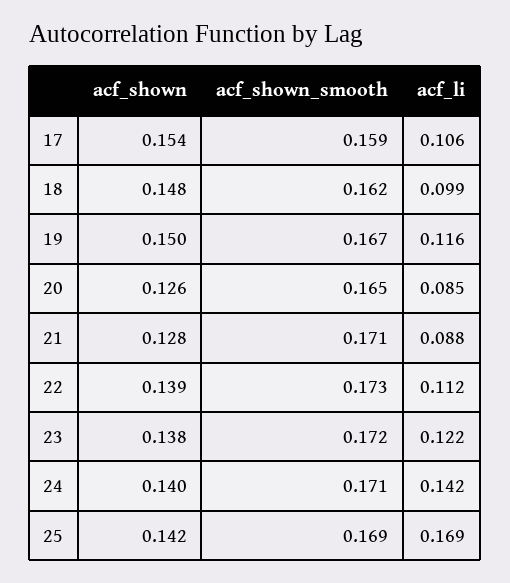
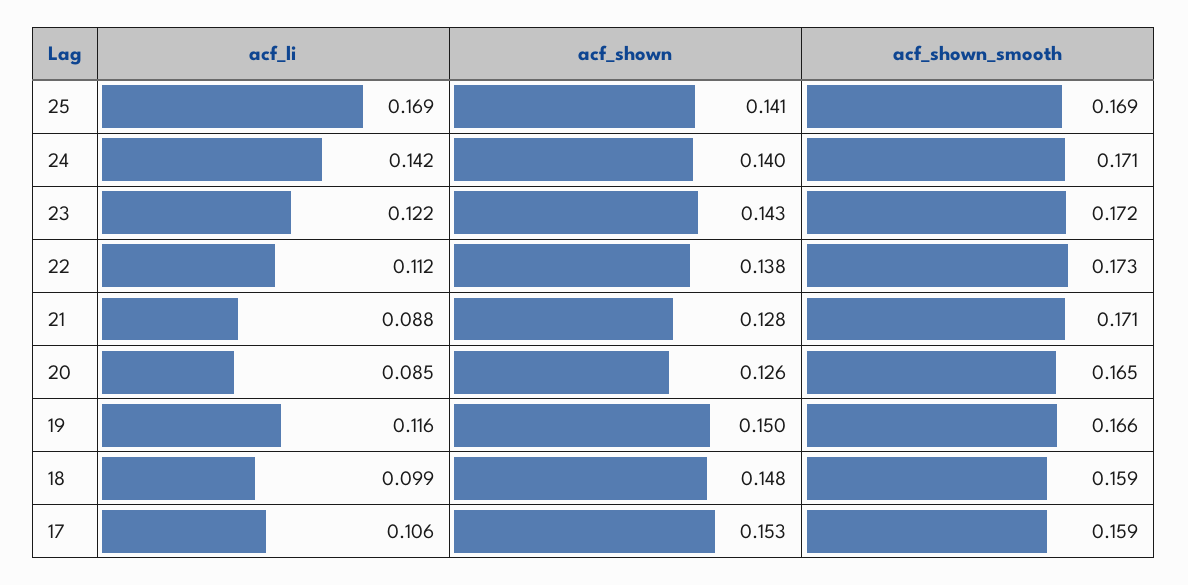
acf_shown, 17: 0.154 -> 0.153
acf_shown_smooth, 18: 0.162 -> 0.159
acf_shown_smooth, 19: 0.167 -> 0.166
acf_shown, 22: 0.139 -> 0.138
acf_shown, 23: 0.138 -> 0.143
acf_shown, 25: 0.142 -> 0.141

